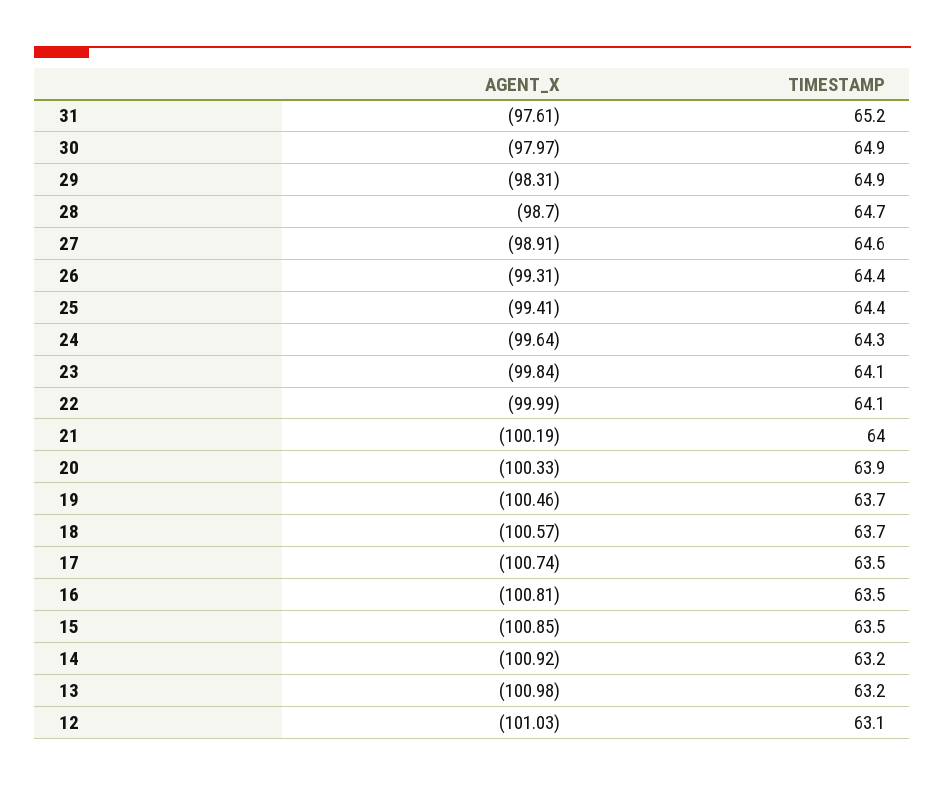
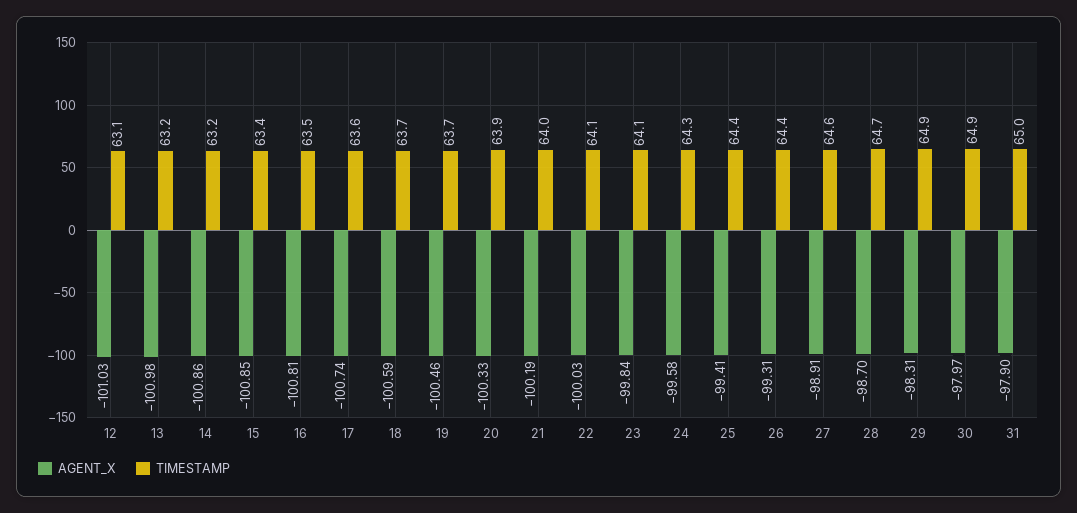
AGENT_X, 31: -97.61 -> -97.9
TIMESTAMP, 31: 65.2 -> 65
AGENT_X, 24: -99.64 -> -99.58
AGENT_X, 22: -99.99 -> -100.03
AGENT_X, 18: -100.57 -> -100.59
TIMESTAMP, 17: 63.5 -> 63.6
TIMESTAMP, 15: 63.5 -> 63.4
AGENT_X, 14: -100.92 -> -100.86

